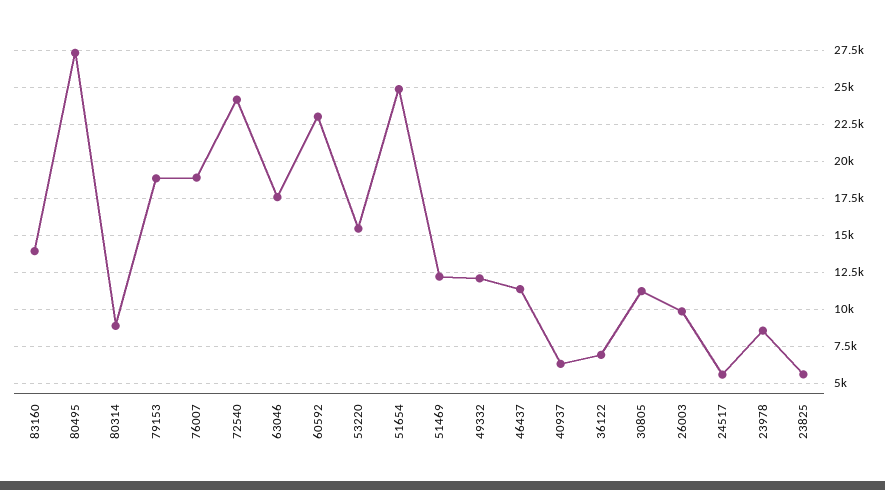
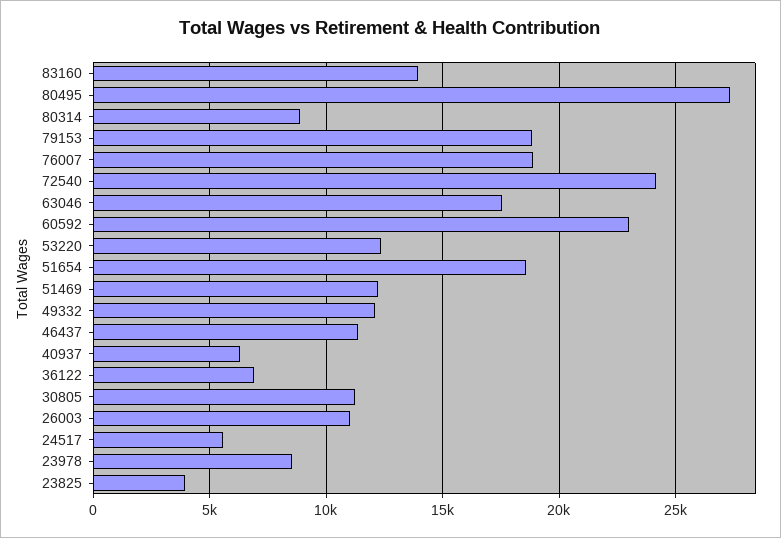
53220: 15500 -> 12500
51654: 25000 -> 18500
26003: 10000 -> 11000
23825: 5500 -> 4000

